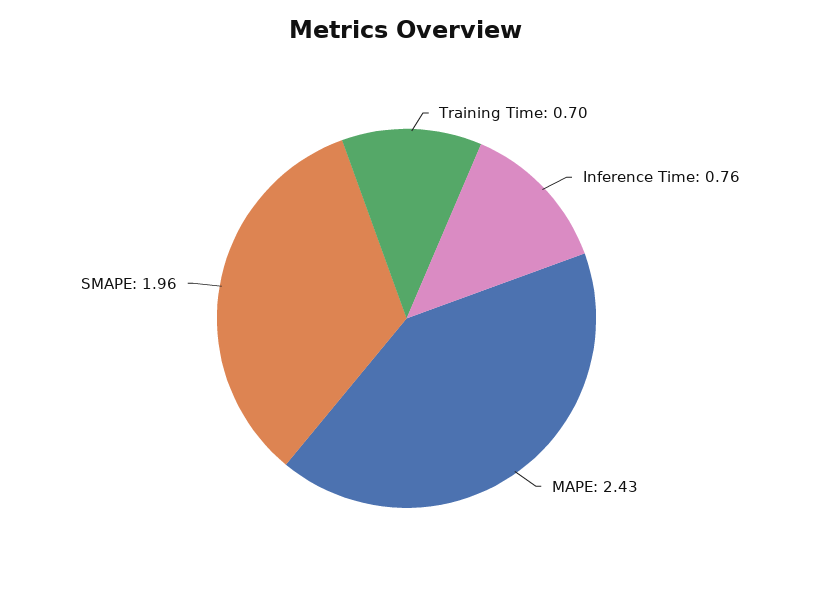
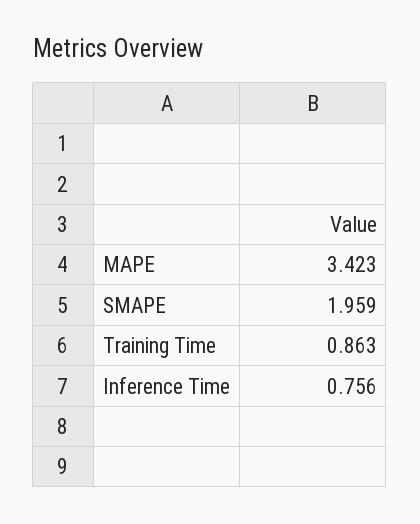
Training Time: 0.7 -> 0.863
MAPE: 2.43 -> 3.423

